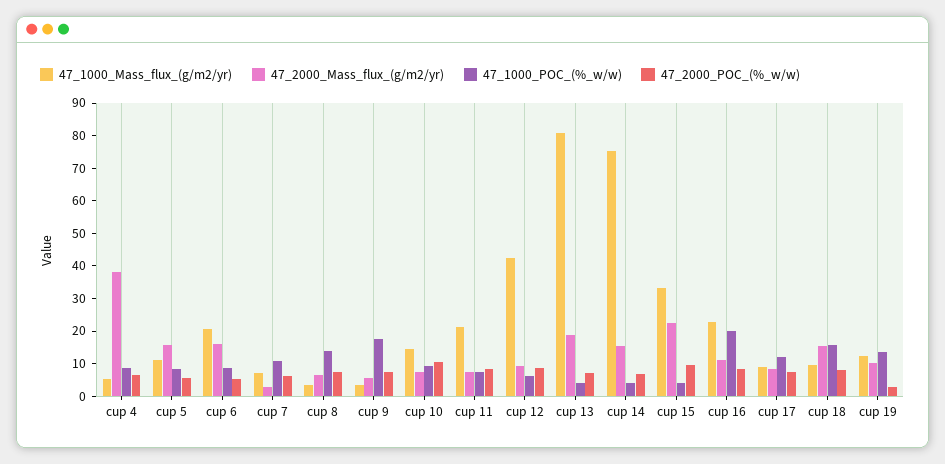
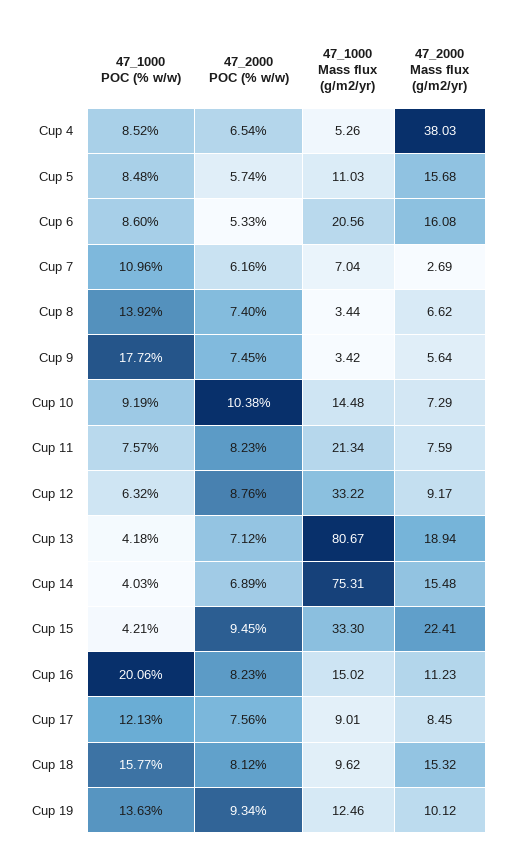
47_1000_Mass_flux_(g/m2/yr), cup 12: 42.5 -> 33.22
47_1000_Mass_flux_(g/m2/yr), cup 16: 22.5 -> 15.02
47_2000_POC_(%_w/w), cup 19: 2.5 -> 9.34

